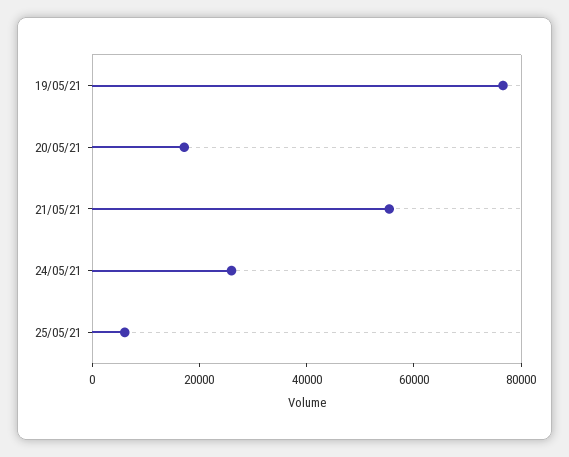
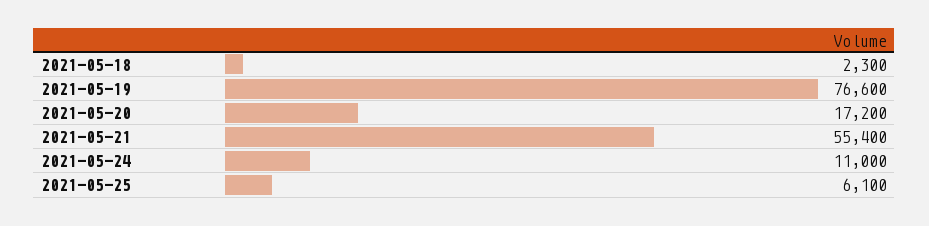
24/05/21: 25000 -> 11000
2021-05-18: none -> 2300

